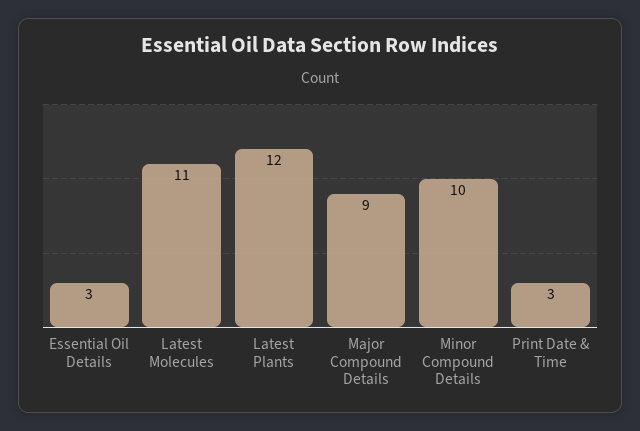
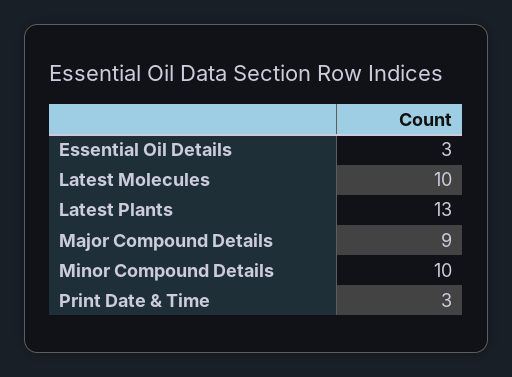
Latest Molecules: 11 -> 10
Latest Plants: 12 -> 13

